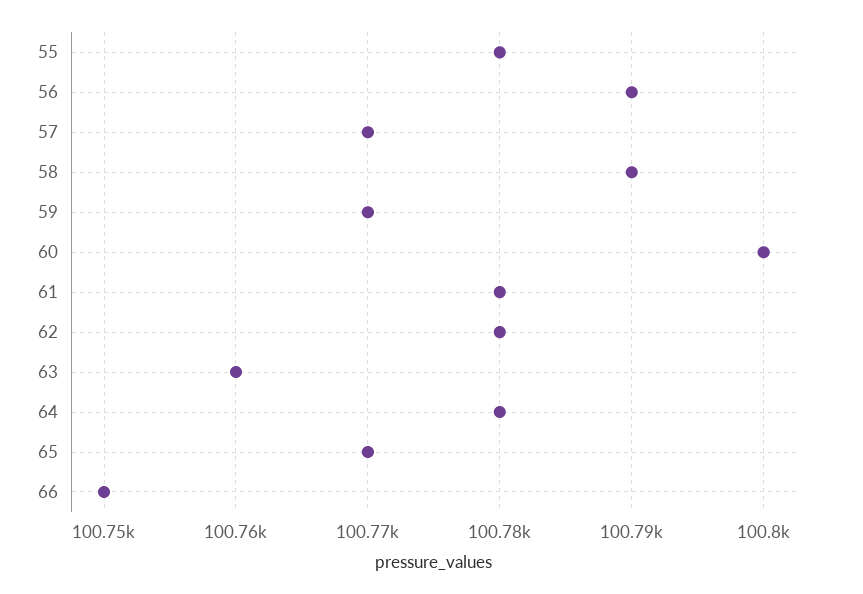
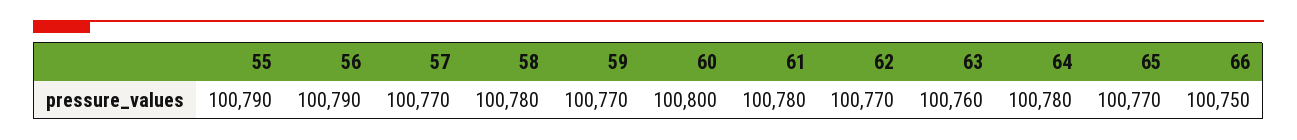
55: 100780 -> 100790
58: 100790 -> 100780
62: 100780 -> 100770

